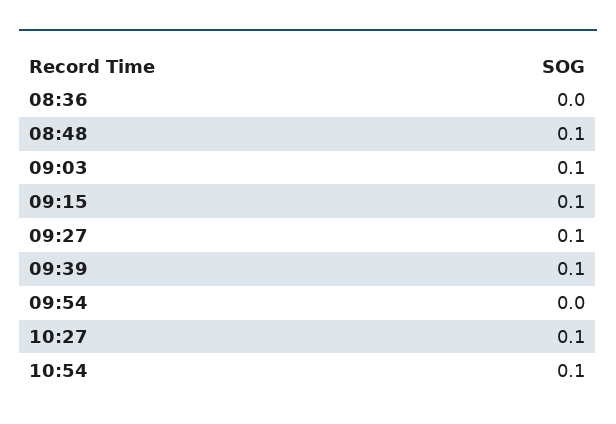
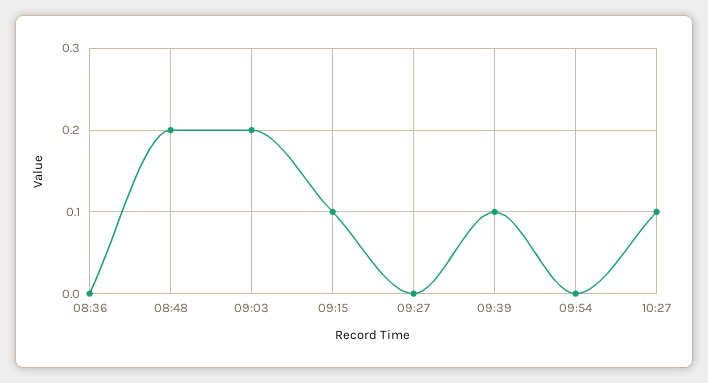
08:48: 0.1 -> 0.2
09:03: 0.1 -> 0.2
09:27: 0.1 -> 0
10:54: 0.1 -> none

